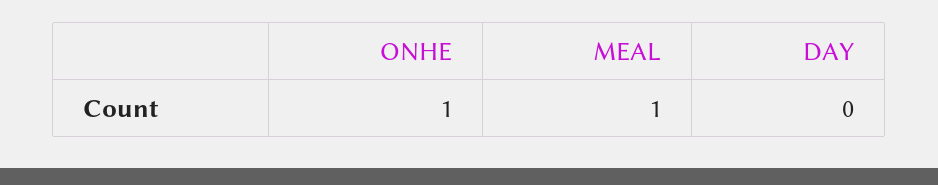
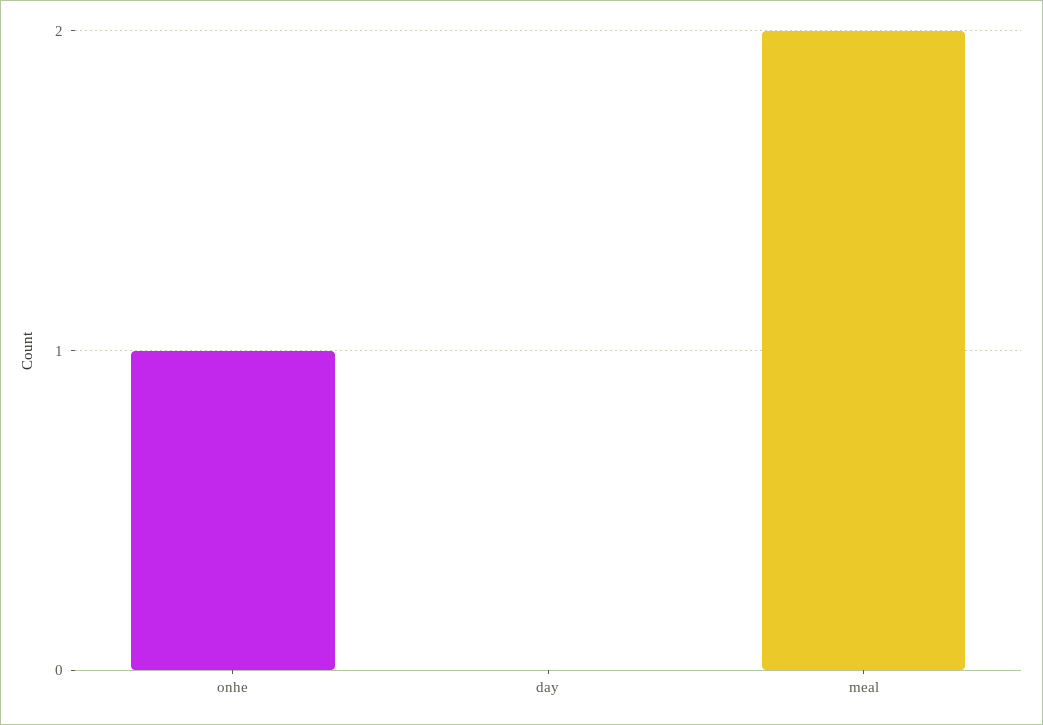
MEAL: 1 -> 2

